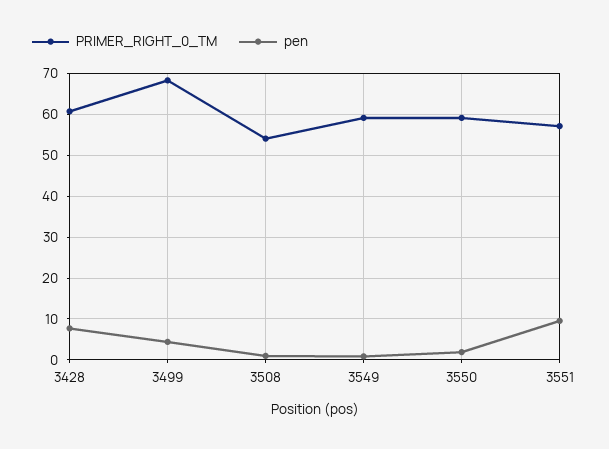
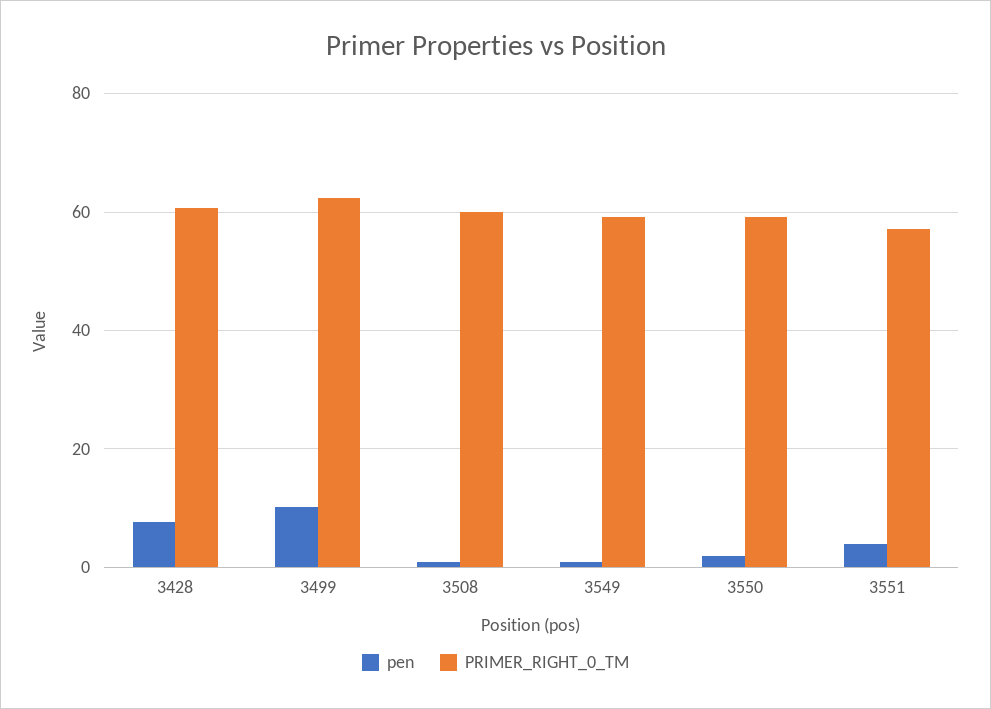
PRIMER_RIGHT_0_TM, 3499: 68 -> 62
pen, 3499: 4 -> 10
PRIMER_RIGHT_0_TM, 3508: 54 -> 60
pen, 3551: 10 -> 4

